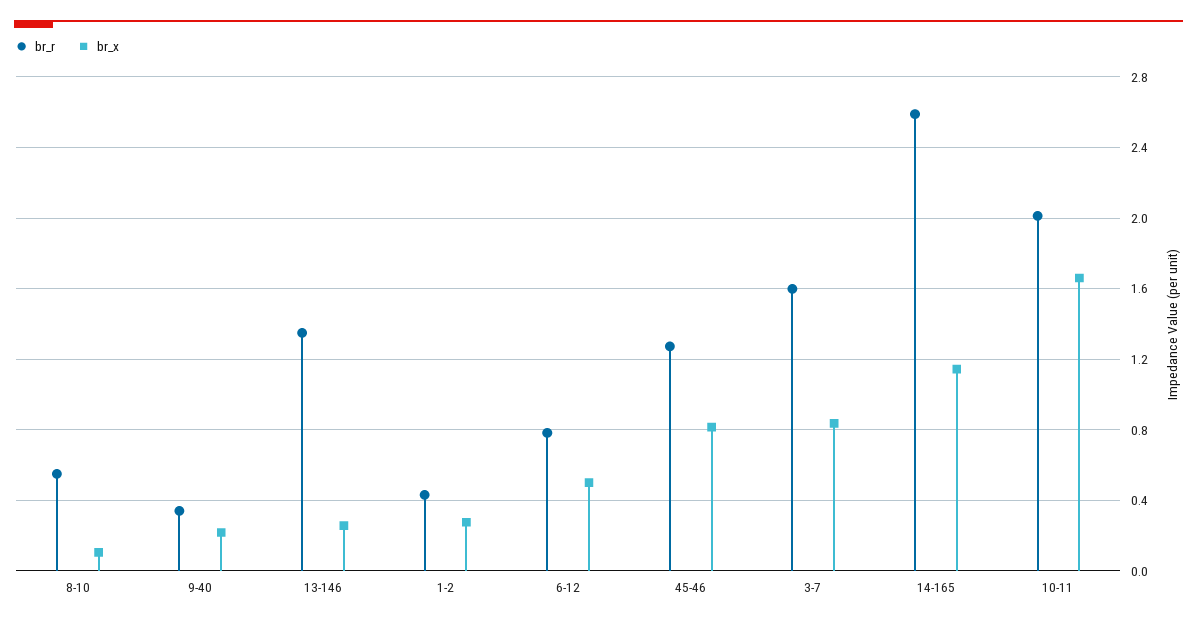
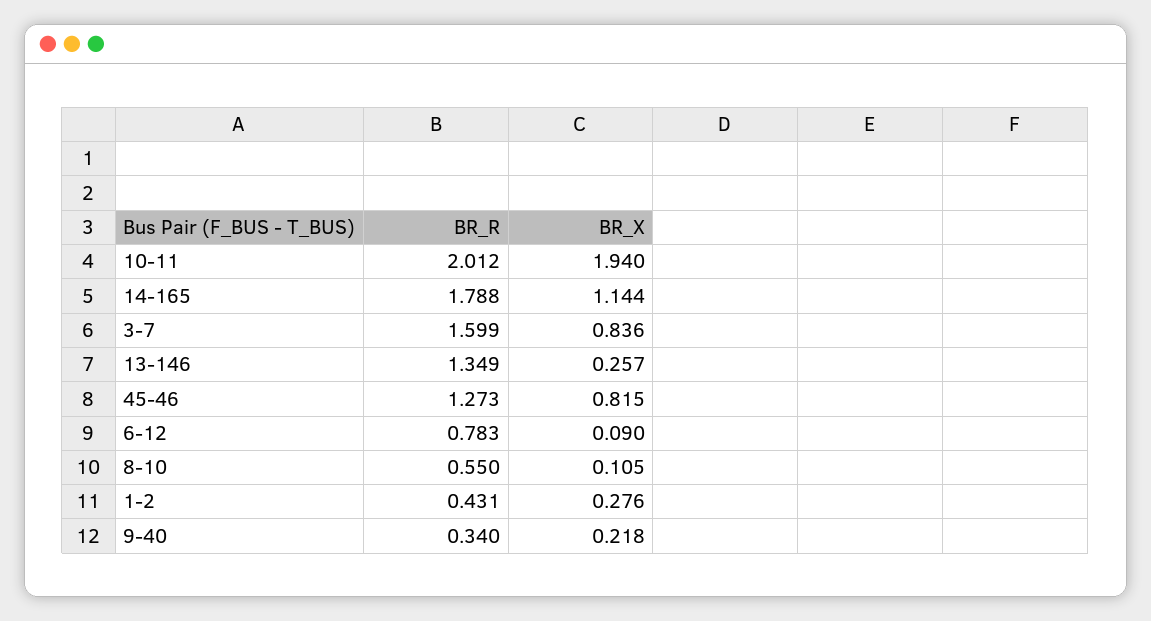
br_x, 6-12: 0.5 -> 0.09
br_r, 14-165: 2.6 -> 1.788
br_x, 10-11: 1.65 -> 1.94

